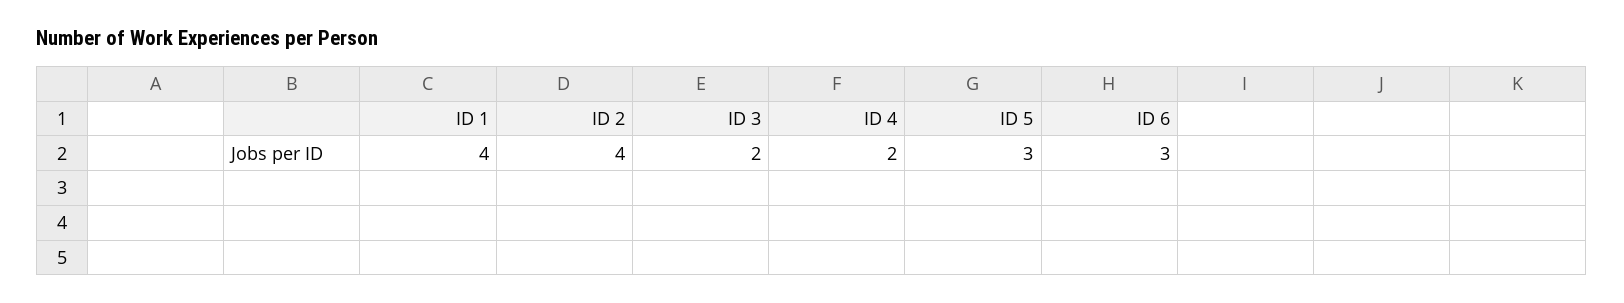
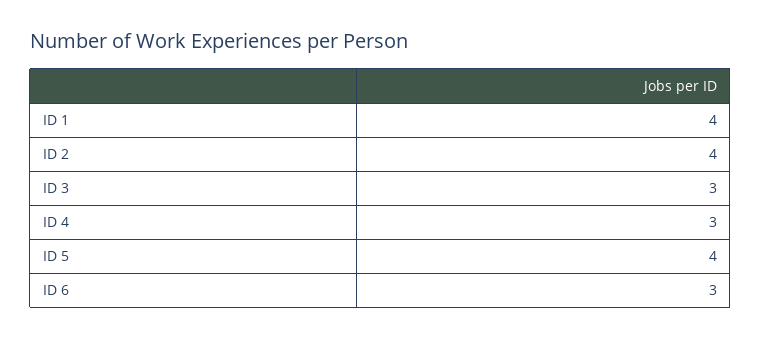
ID 3: 2 -> 3
ID 4: 2 -> 3
ID 5: 3 -> 4

